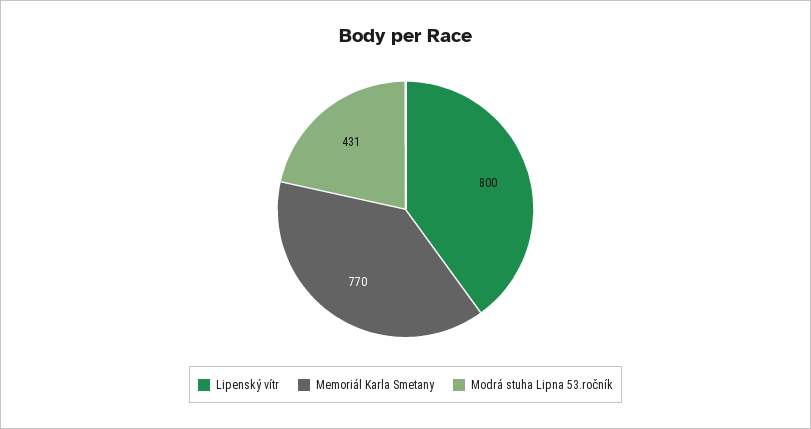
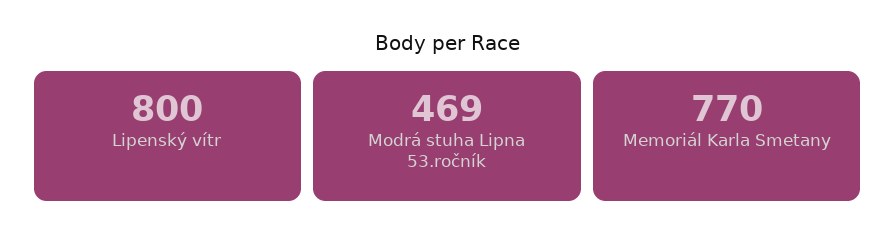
Modrá stuha Lipna 53.ročník: 431 -> 469

